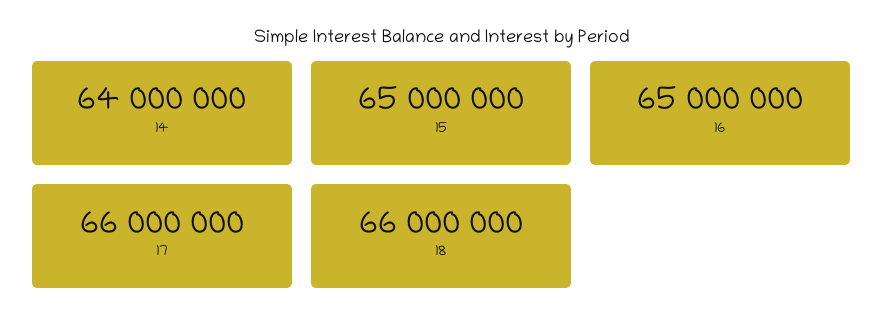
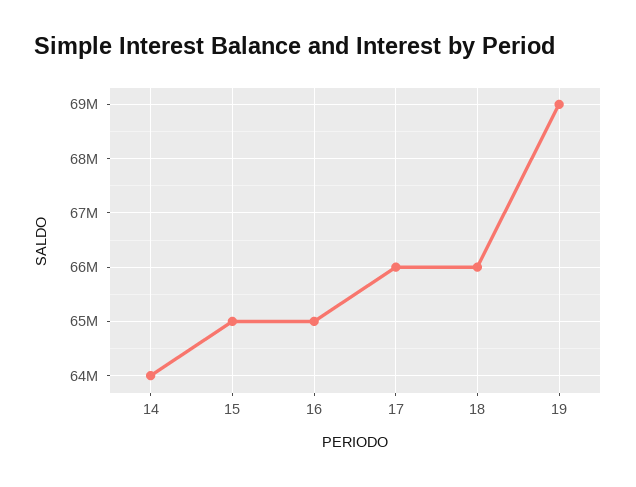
19: none -> 69000000

